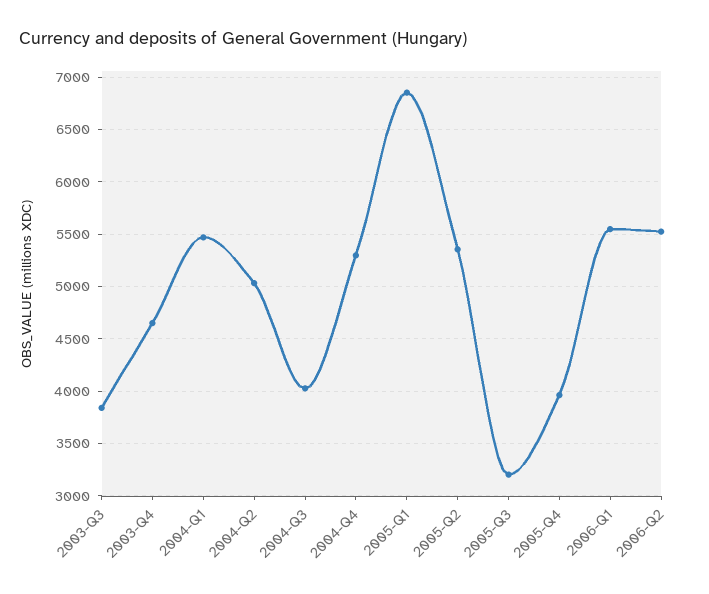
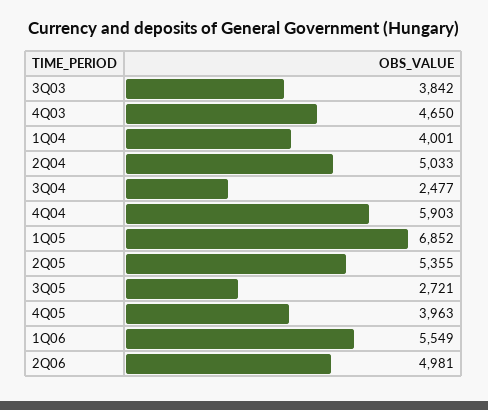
2004-Q1: 5500 -> 4001
2004-Q3: 4000 -> 2477
2004-Q4: 5300 -> 5903
2005-Q3: 3200 -> 2721
2006-Q2: 5500 -> 4981

